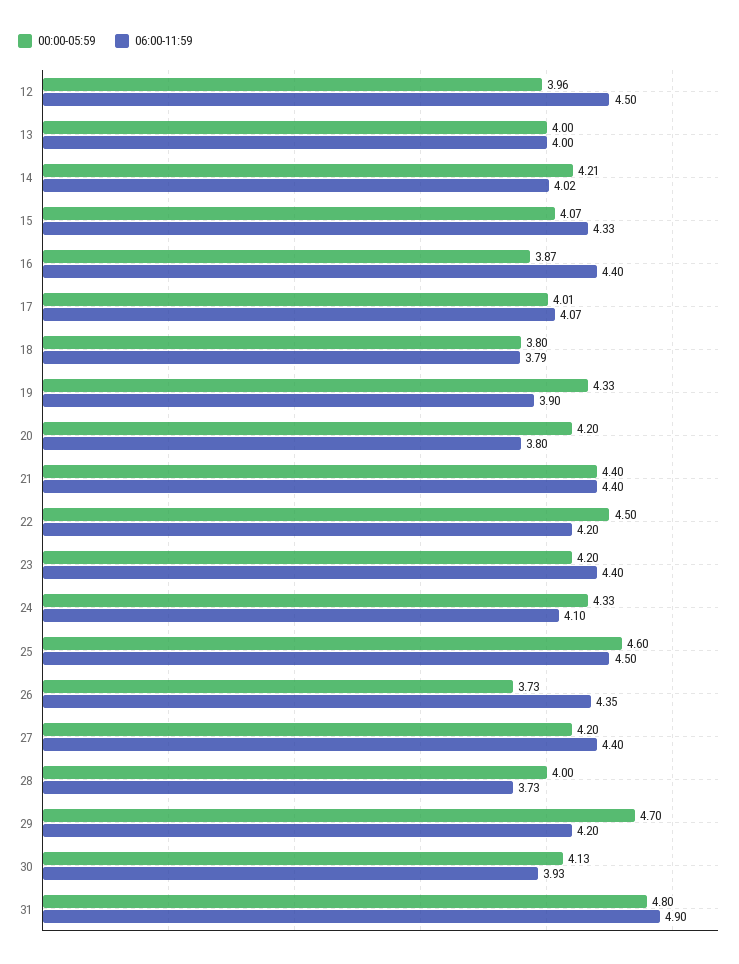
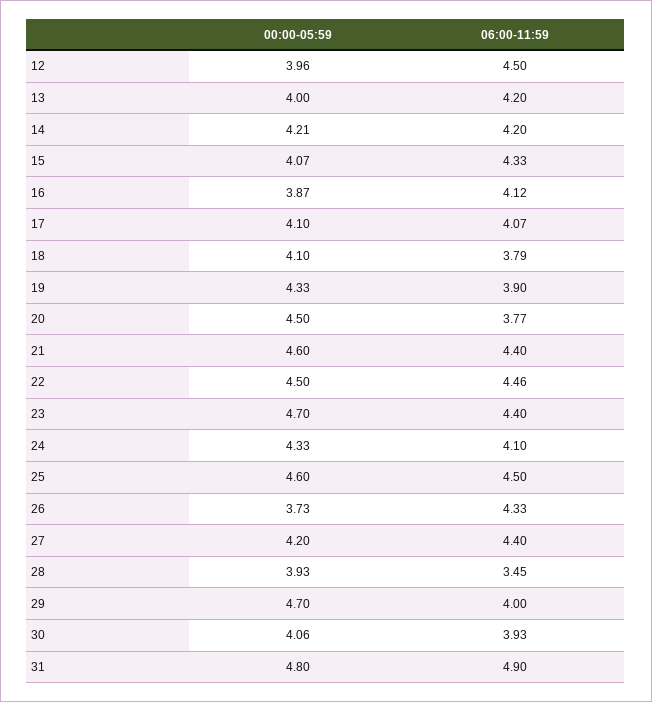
06:00-11:59, 13: 4 -> 4.2
06:00-11:59, 14: 4.02 -> 4.2
06:00-11:59, 16: 4.4 -> 4.12
00:00-05:59, 17: 4.01 -> 4.1
00:00-05:59, 18: 3.8 -> 4.1
00:00-05:59, 20: 4.2 -> 4.5
06:00-11:59, 20: 3.8 -> 3.77
00:00-05:59, 21: 4.4 -> 4.6
06:00-11:59, 22: 4.2 -> 4.46
00:00-05:59, 23: 4.2 -> 4.7
06:00-11:59, 26: 4.35 -> 4.33
00:00-05:59, 28: 4 -> 3.93
06:00-11:59, 28: 3.73 -> 3.45
06:00-11:59, 29: 4.2 -> 4
00:00-05:59, 30: 4.13 -> 4.06

